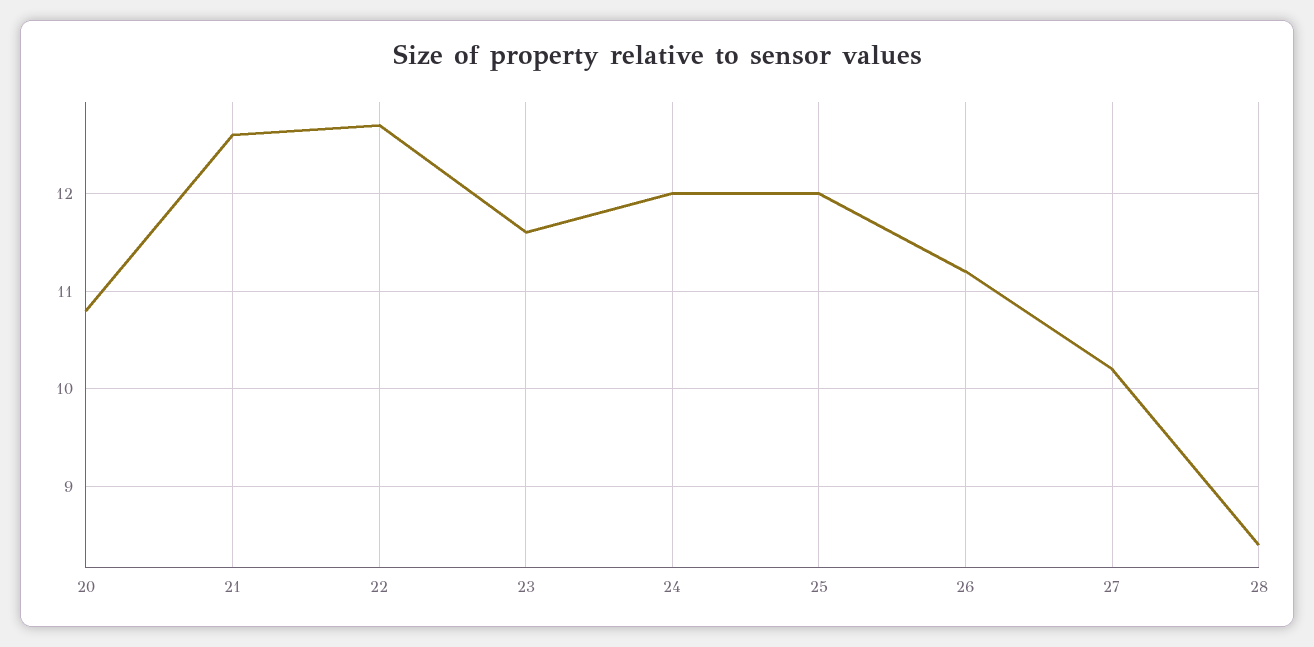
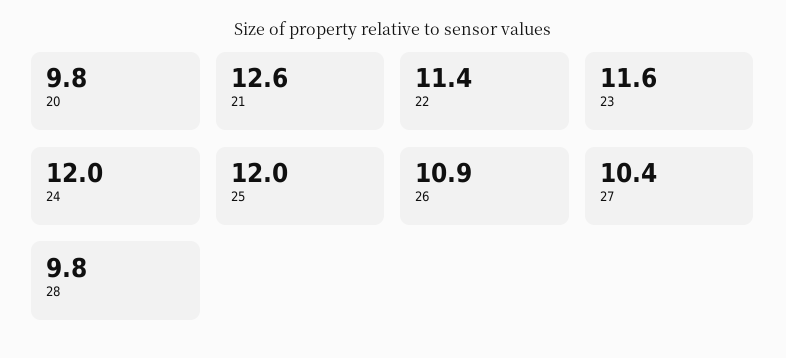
20: 10.8 -> 9.8
22: 12.7 -> 11.4
26: 11.2 -> 10.9
27: 10.2 -> 10.4
28: 8.4 -> 9.8

